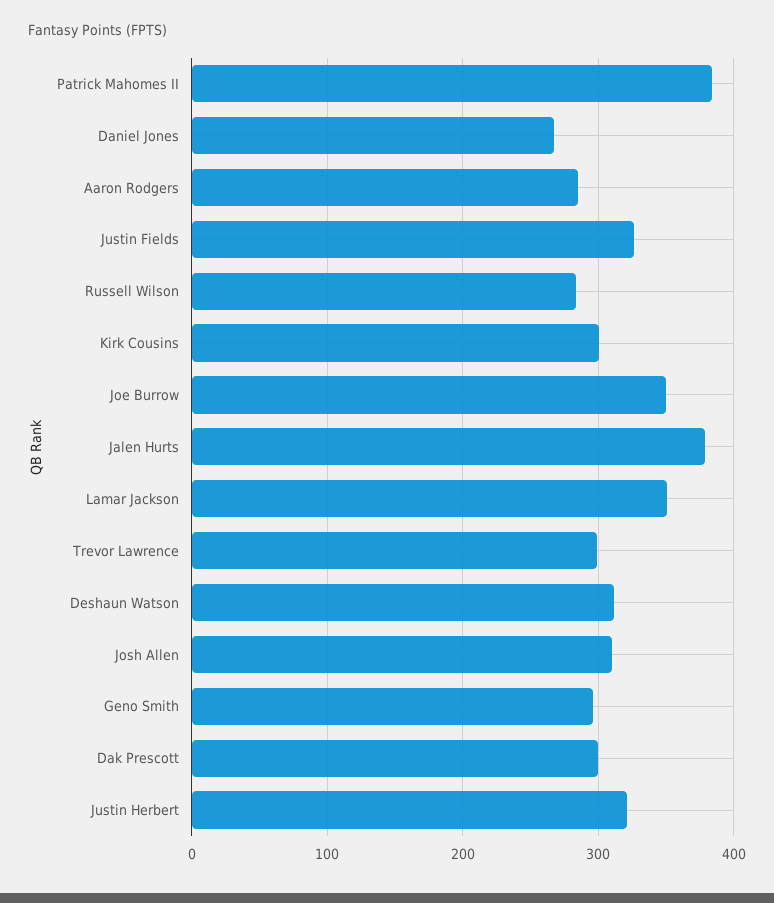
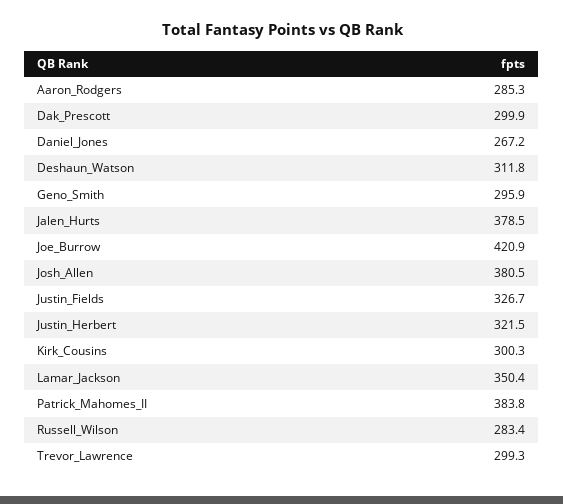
Joe Burrow: 350 -> 420.9
Josh Allen: 310 -> 380.5

